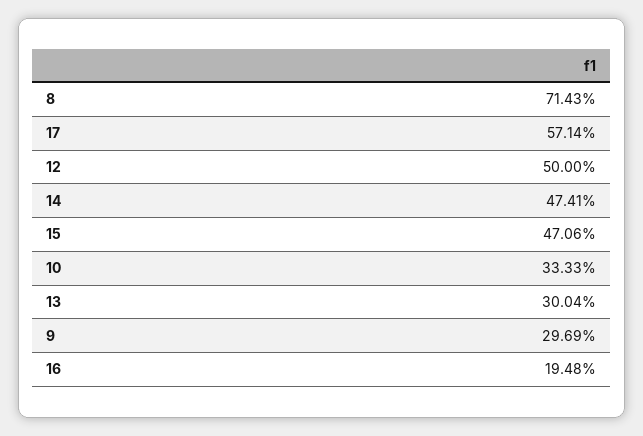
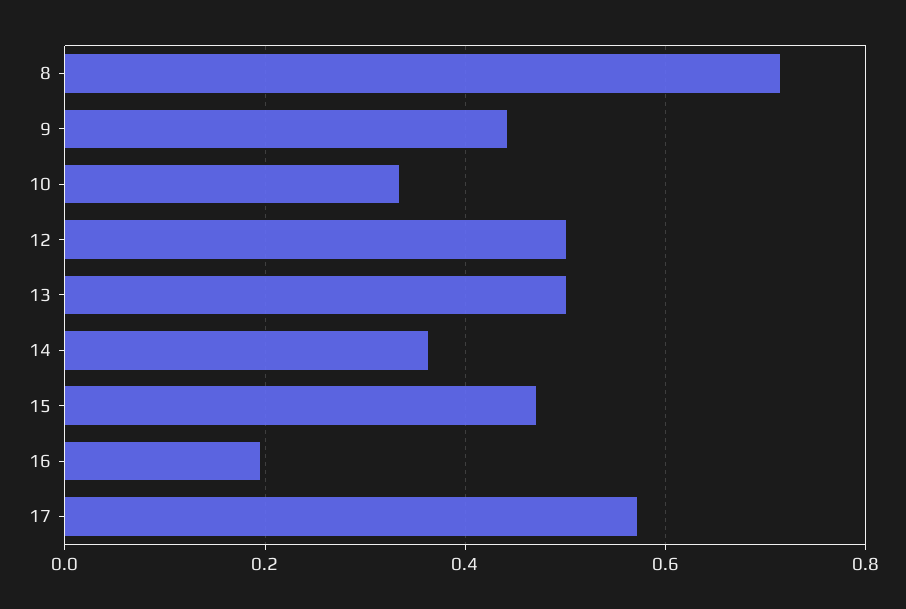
14: 0.4741 -> 0.36
13: 0.3004 -> 0.5
9: 0.2969 -> 0.44

